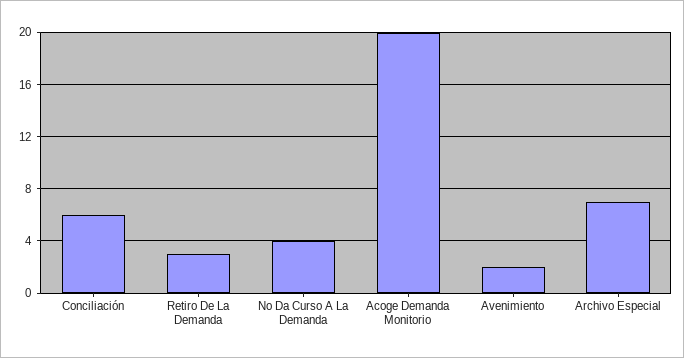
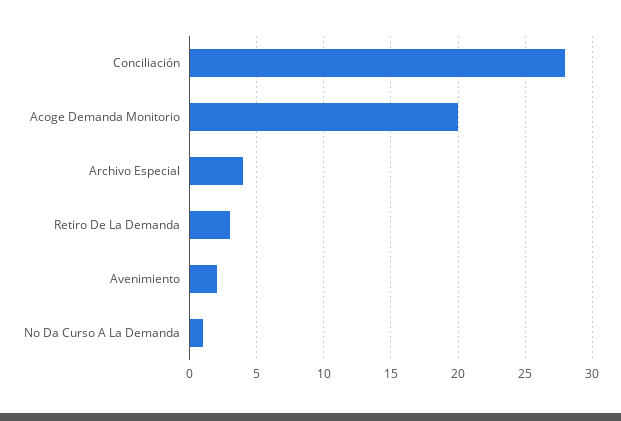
Conciliación: 6 -> 28
No Da Curso A La Demanda: 4 -> 1
Archivo Especial: 7 -> 4

